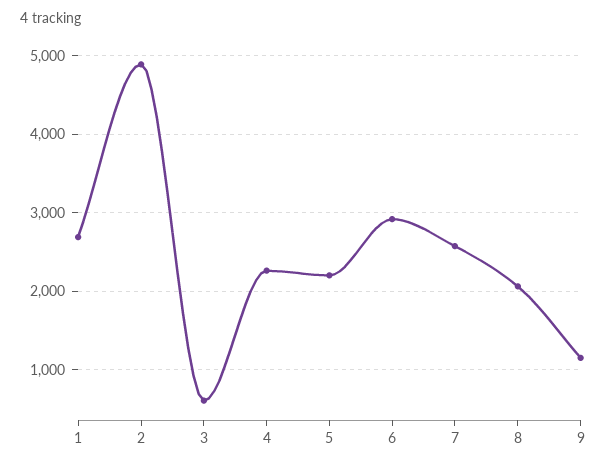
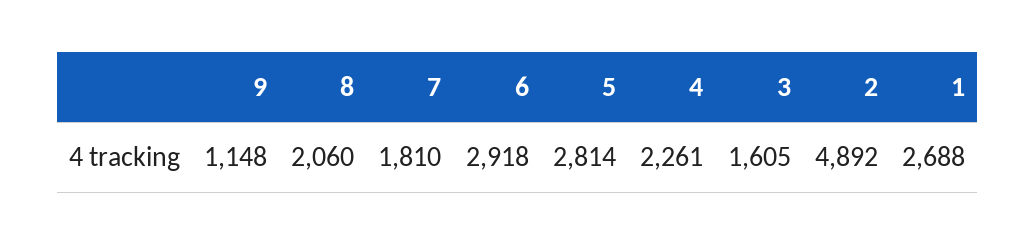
3: 600 -> 1605
5: 2200 -> 2814
7: 2600 -> 1810

